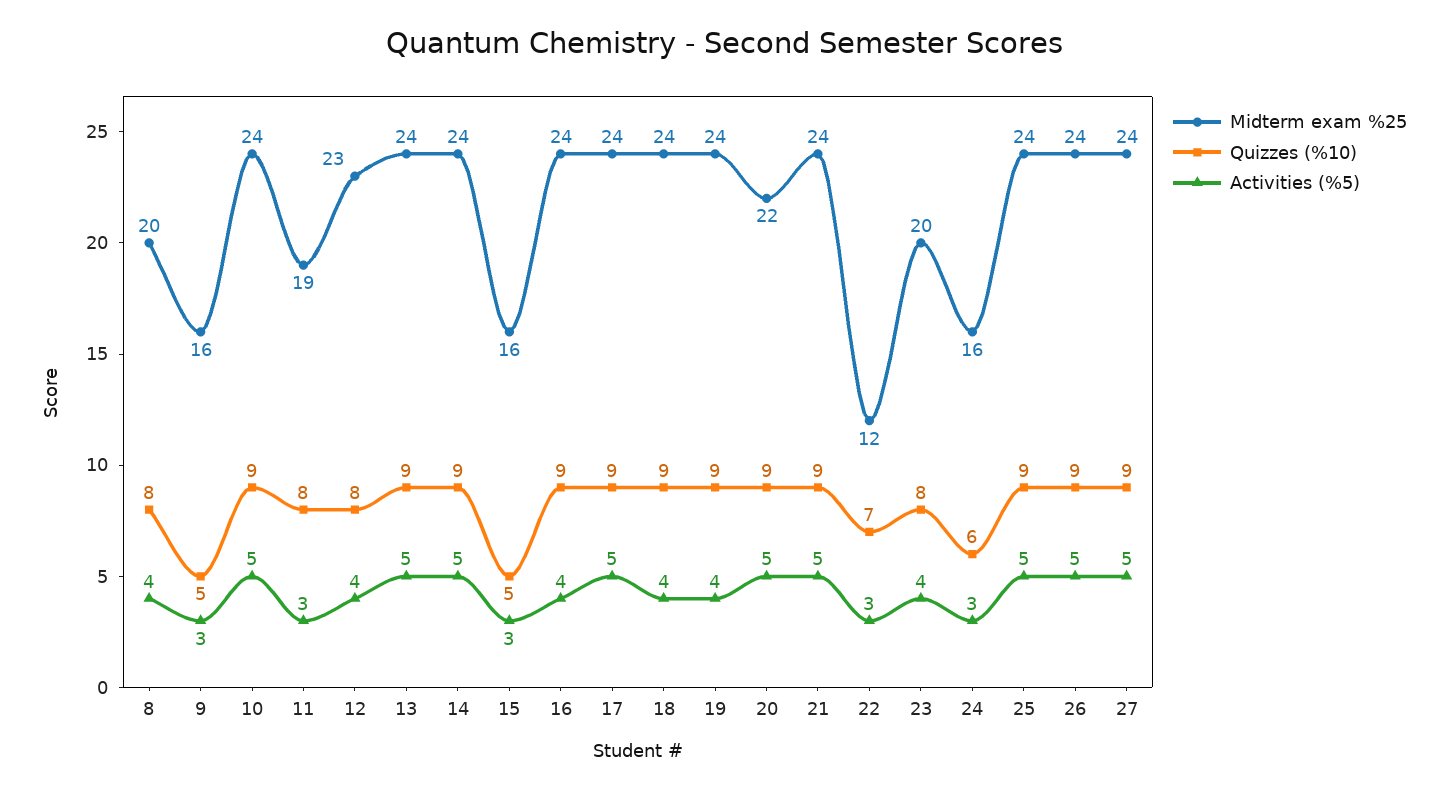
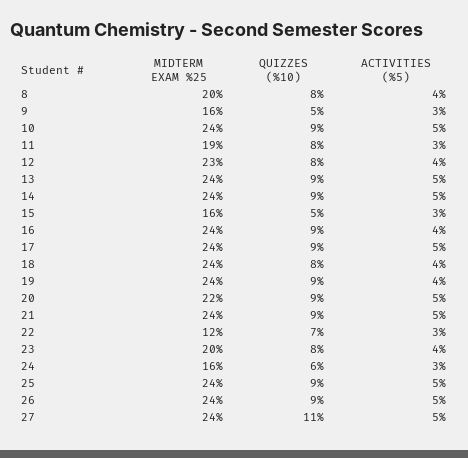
Quizzes (%10), 18: 9 -> 8
Quizzes (%10), 27: 9 -> 11

